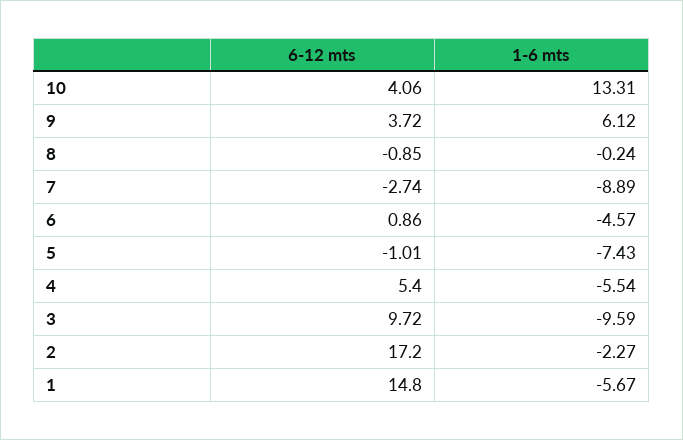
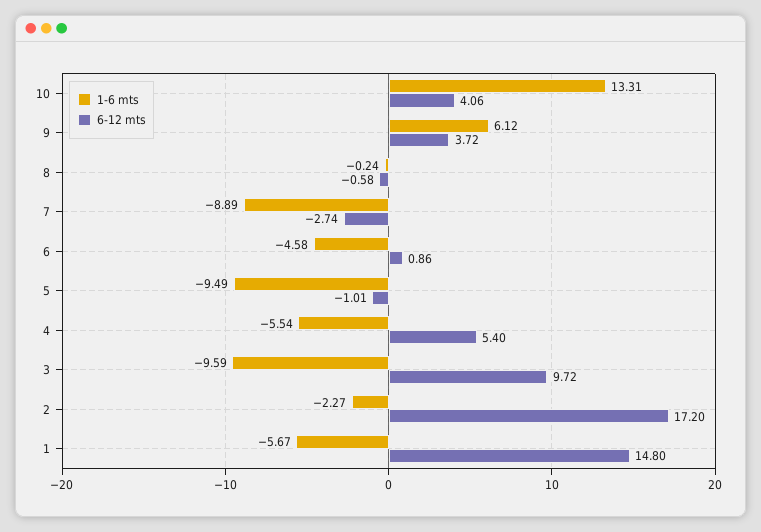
6-12 mts, 8: -0.85 -> -0.58
1-6 mts, 6: -4.57 -> -4.58
1-6 mts, 5: -7.43 -> -9.49

